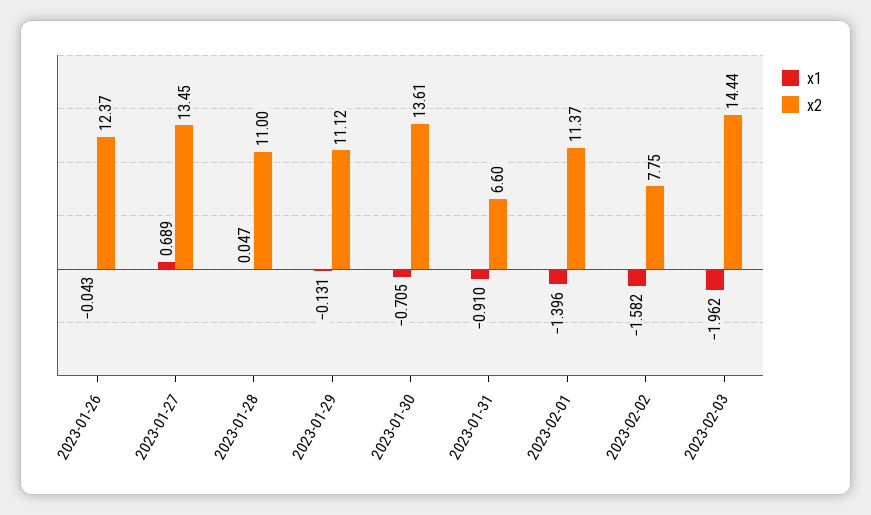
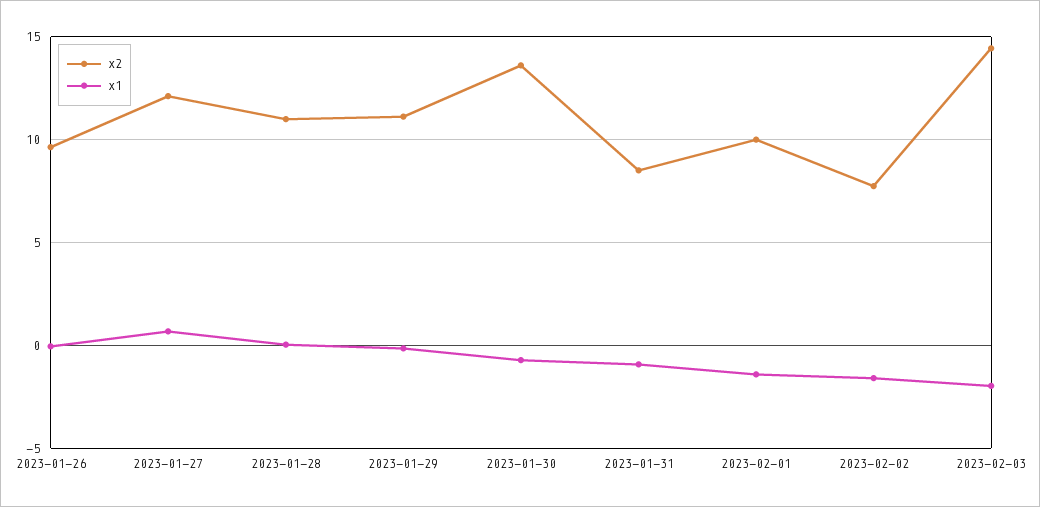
x2, 2023-01-26: 12.37 -> 9.5
x2, 2023-01-27: 13.45 -> 12
x2, 2023-01-31: 6.6 -> 8.5
x2, 2023-02-01: 11.37 -> 10

